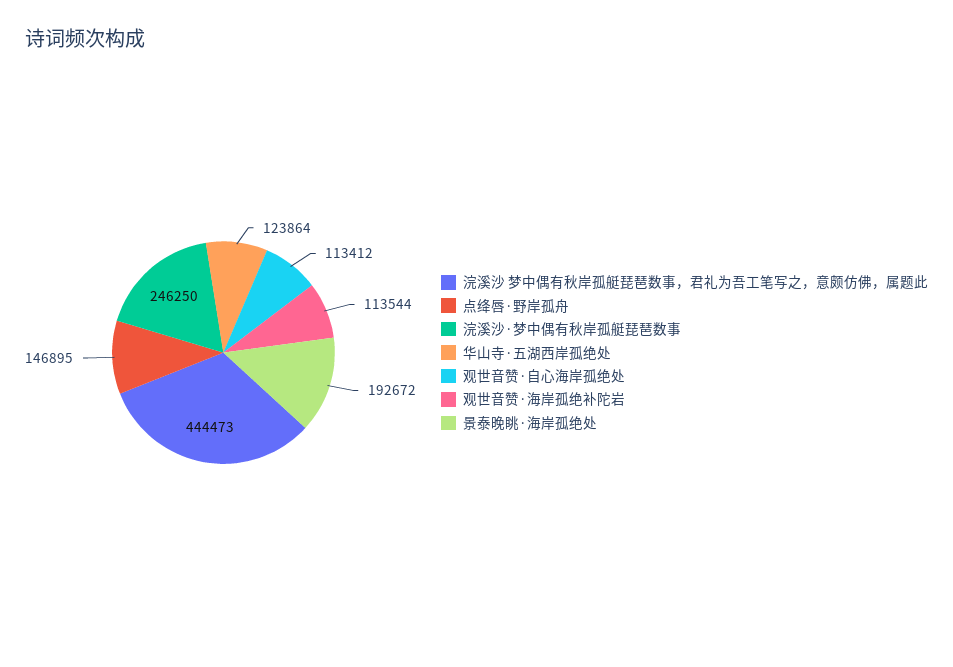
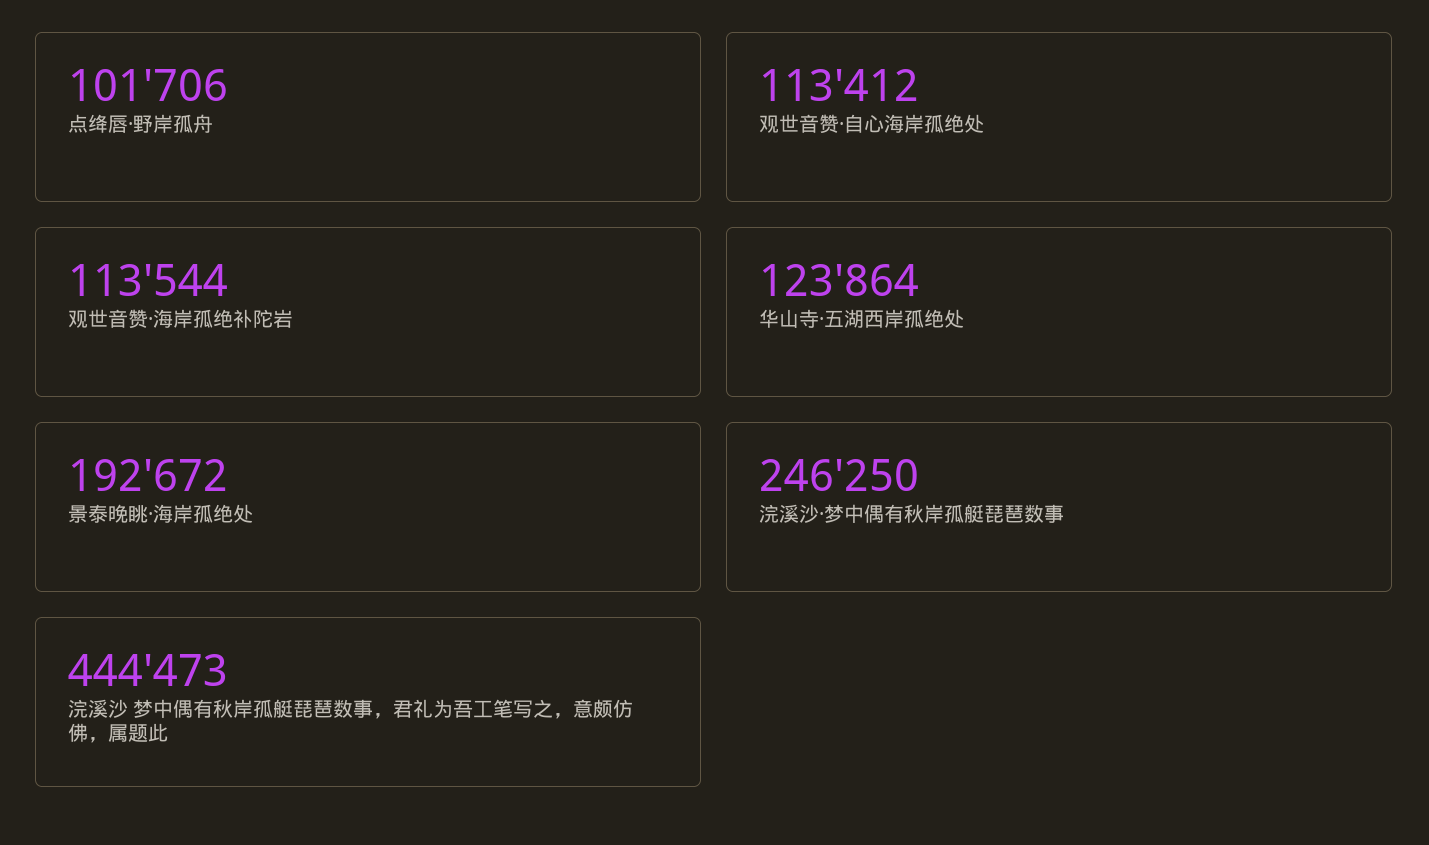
点绛唇·野岸孤舟: 146895 -> 101706

